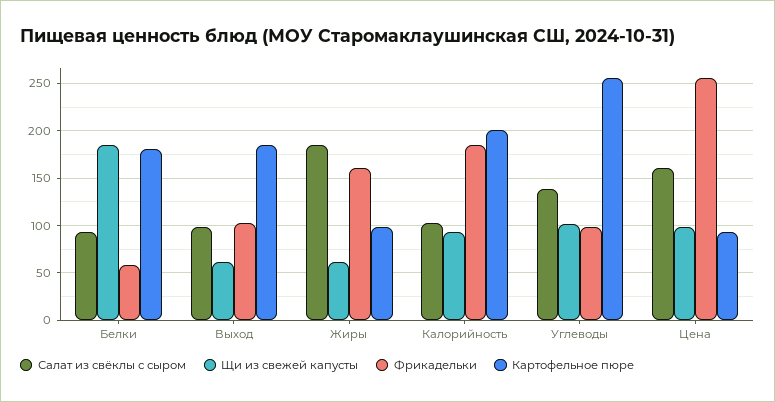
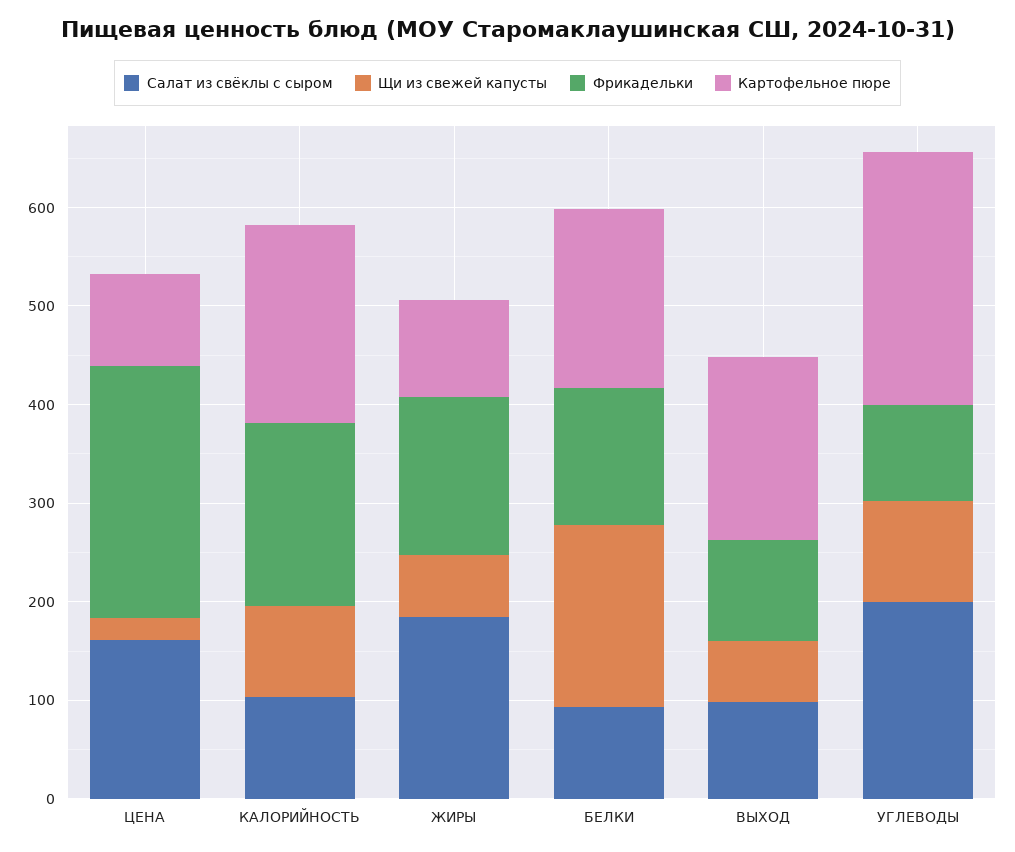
Фрикадельки, Белки: 60 -> 140
Салат из свёклы с сыром, Углеводы: 140 -> 200
Щи из свежей капусты, Цена: 100 -> 20

